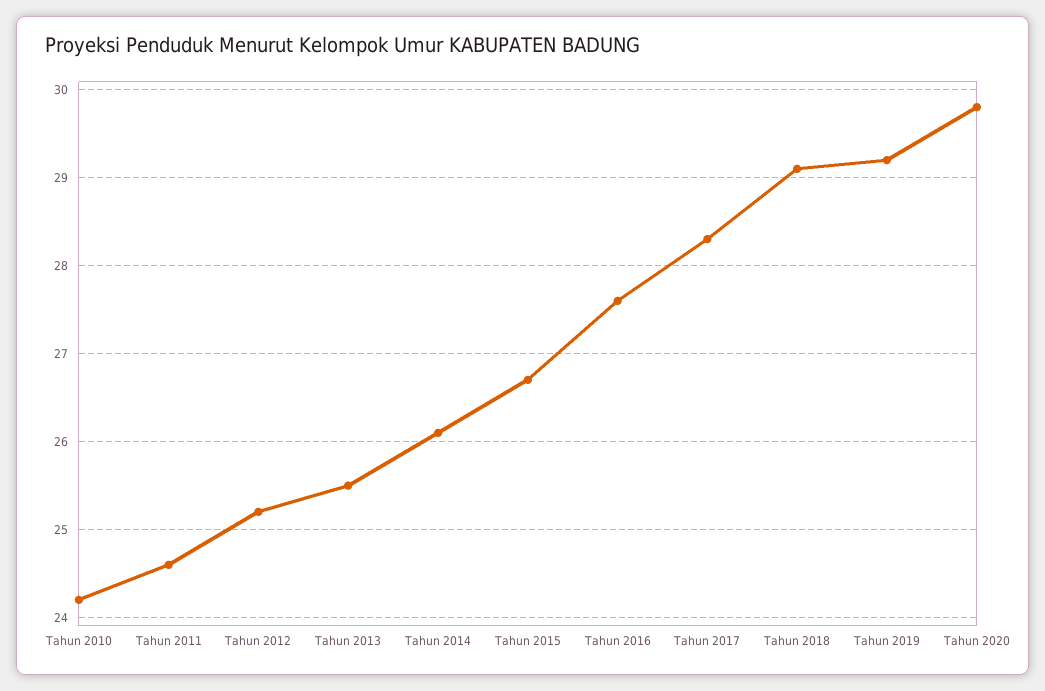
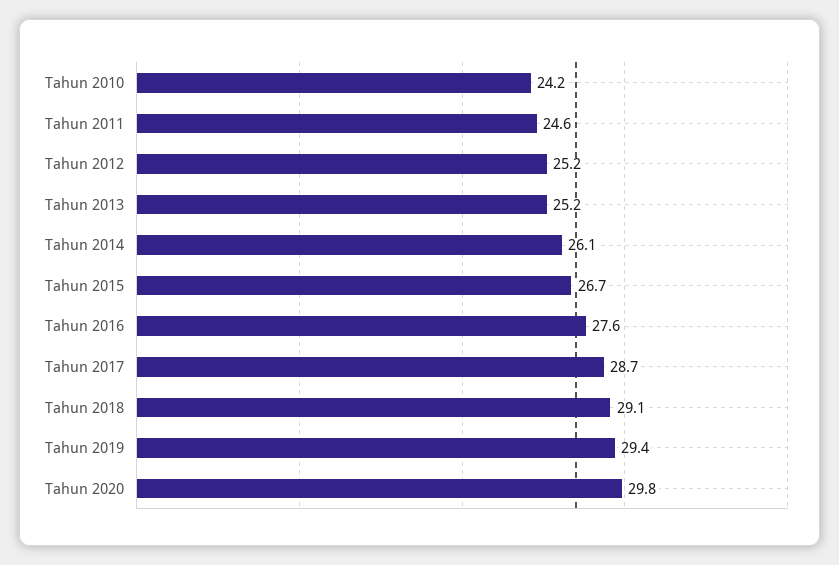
Tahun 2013: 25.5 -> 25.2
Tahun 2017: 28.3 -> 28.7
Tahun 2019: 29.2 -> 29.4

